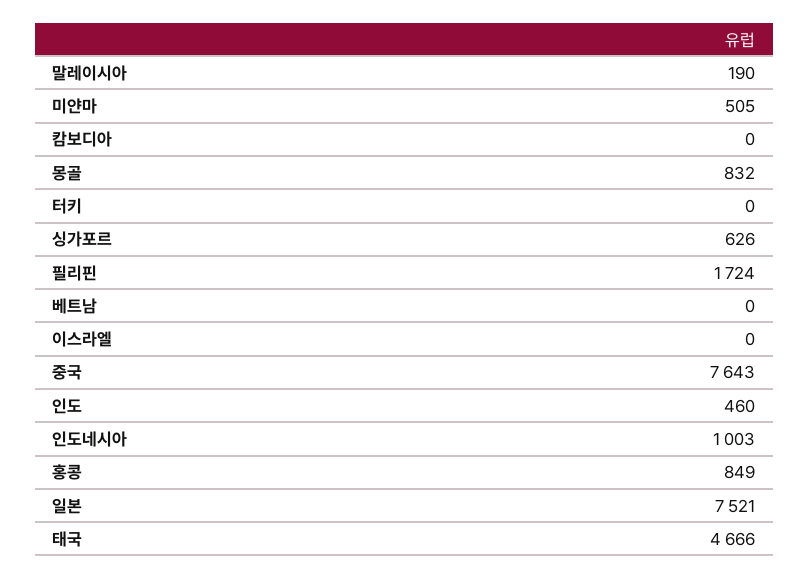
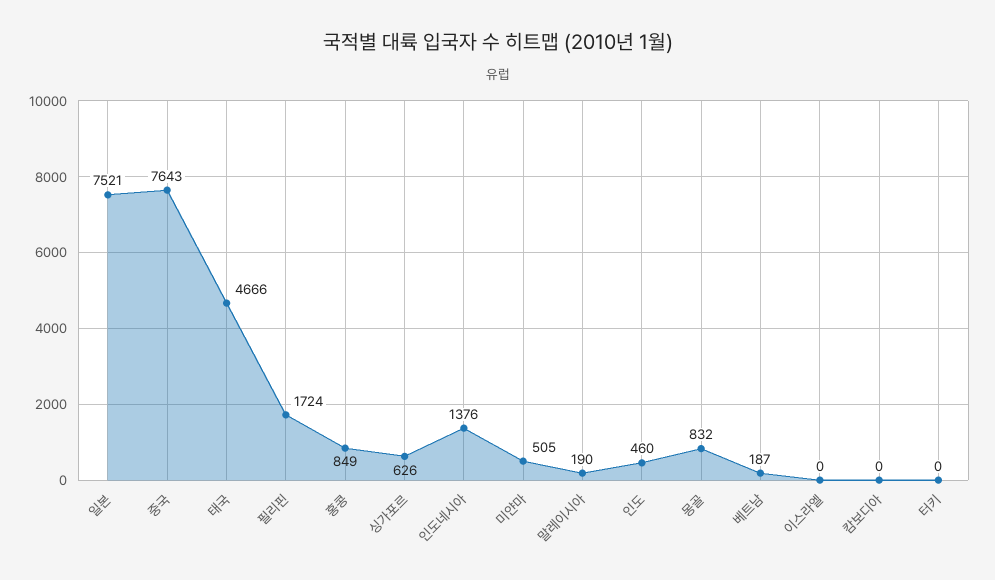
베트남: 0 -> 187
인도네시아: 1003 -> 1376

